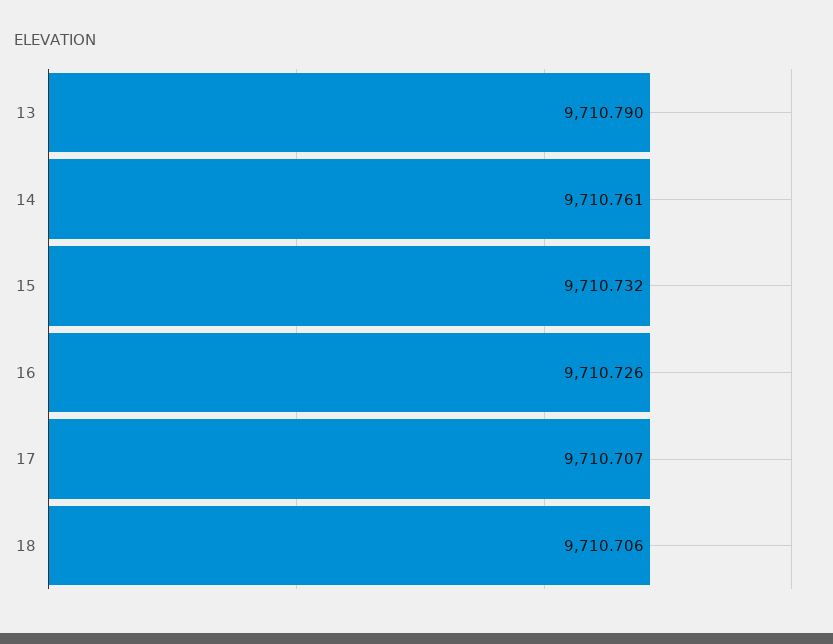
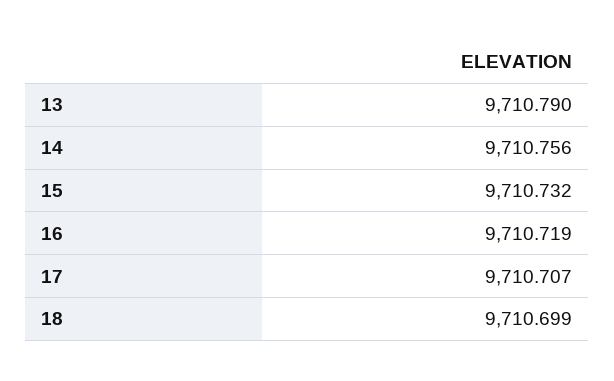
14: 9710.761 -> 9710.756
16: 9710.726 -> 9710.719
18: 9710.706 -> 9710.699

